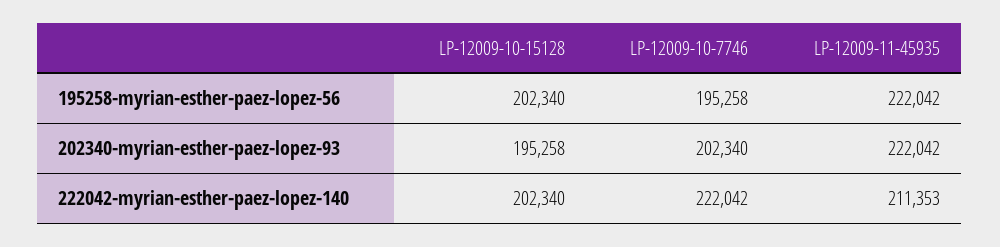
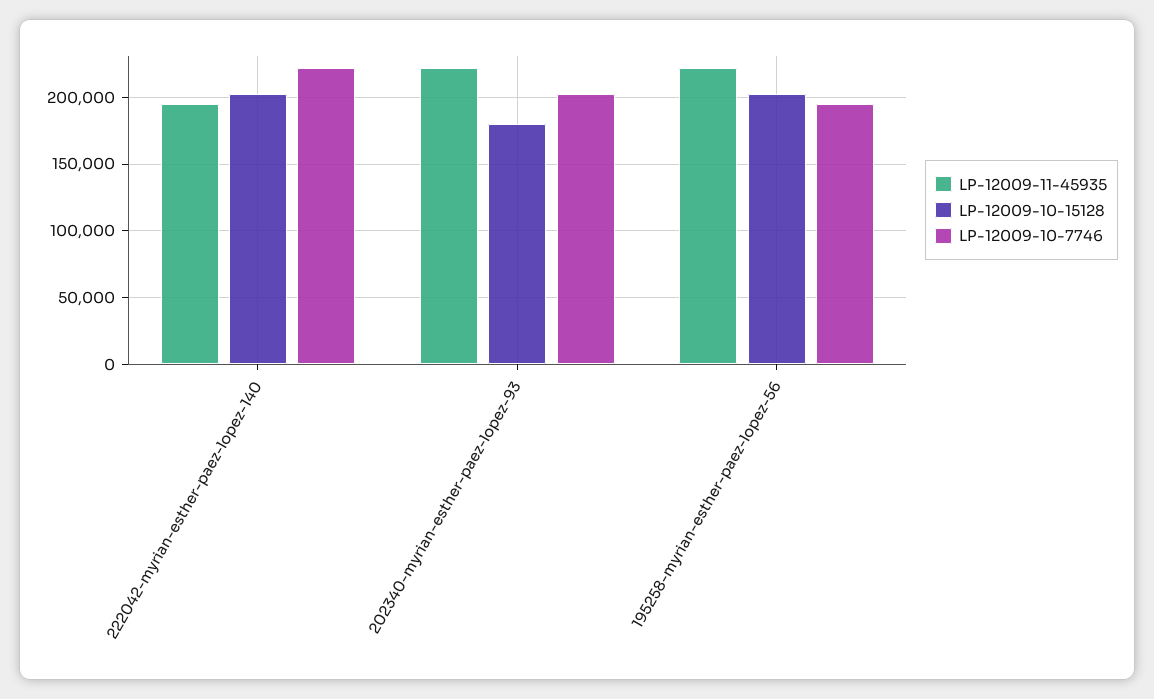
LP-12009-10-15128, 202340-myrian-esther-paez-lopez-93: 195258 -> 180000
LP-12009-11-45935, 222042-myrian-esther-paez-lopez-140: 211353 -> 195000

